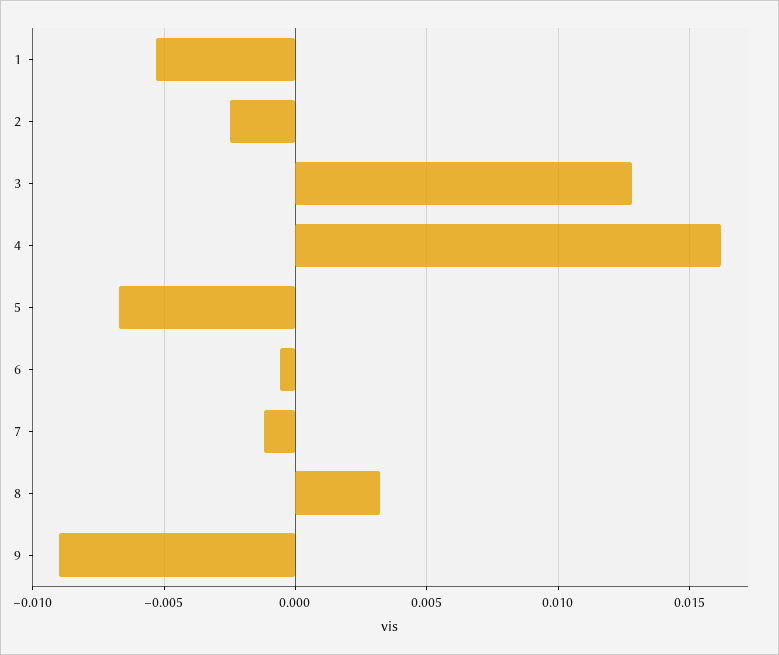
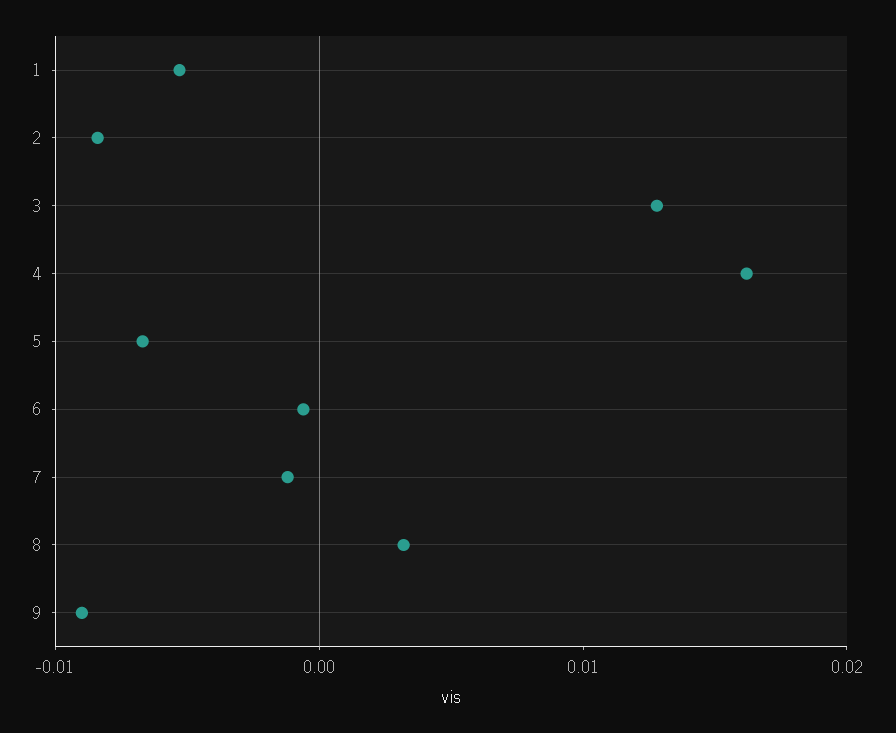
2: -0.0025 -> -0.008

